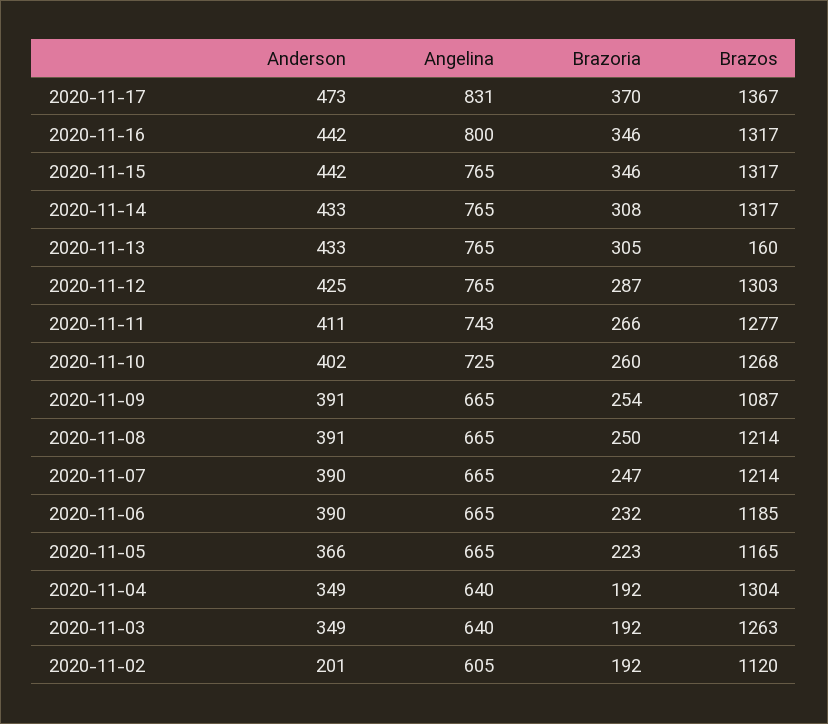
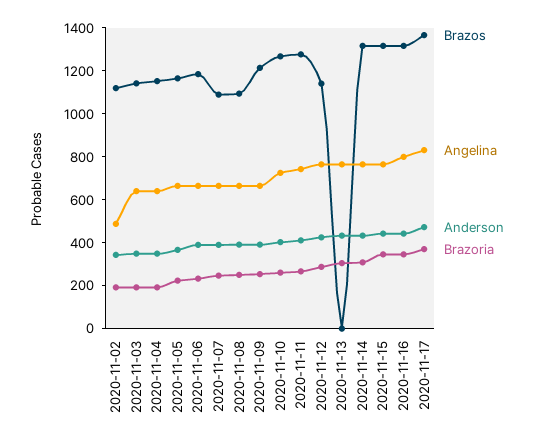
Brazos, 2020-11-13: 160 -> 0
Brazos, 2020-11-12: 1303 -> 1150
Brazos, 2020-11-09: 1087 -> 1200
Brazos, 2020-11-08: 1214 -> 1100
Brazos, 2020-11-07: 1214 -> 1100
Brazos, 2020-11-04: 1304 -> 1150
Brazos, 2020-11-03: 1263 -> 1150
Anderson, 2020-11-02: 201 -> 350
Angelina, 2020-11-02: 605 -> 500

